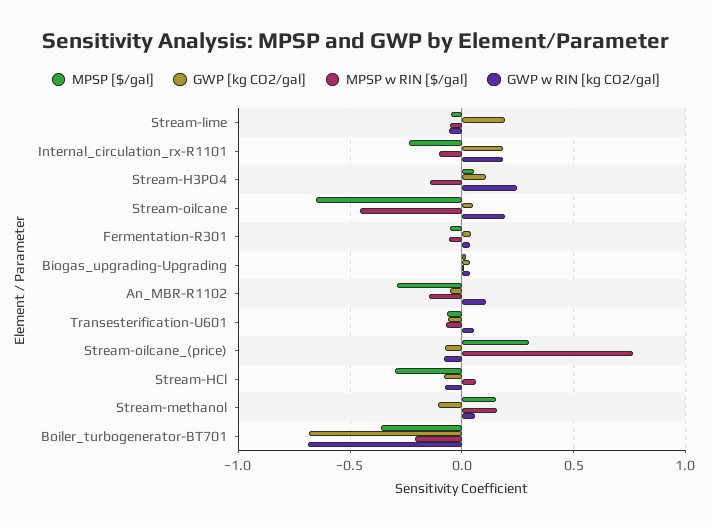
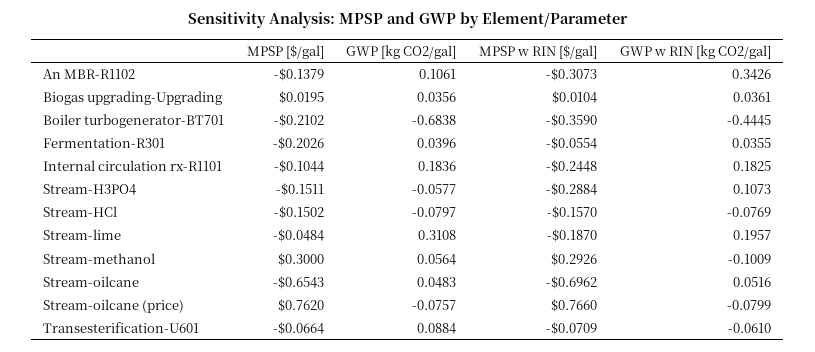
GWP [kg CO2/gal], Stream-lime: 0.2 -> 0.3108
MPSP w RIN [$/gal], Stream-lime: -0.05 -> -0.187
GWP w RIN [kg CO2/gal], Stream-lime: -0.05 -> 0.1957
MPSP [$/gal], Internal_circulation_rx-R1101: -0.25 -> -0.1044
MPSP w RIN [$/gal], Internal_circulation_rx-R1101: -0.1 -> -0.2448
MPSP [$/gal], Stream-H3PO4: 0.05 -> -0.1511
GWP [kg CO2/gal], Stream-H3PO4: 0.1 -> -0.0577
MPSP w RIN [$/gal], Stream-H3PO4: -0.15 -> -0.2884
GWP w RIN [kg CO2/gal], Stream-H3PO4: 0.25 -> 0.1073
MPSP w RIN [$/gal], Stream-oilcane: -0.45 -> -0.6962
GWP w RIN [kg CO2/gal], Stream-oilcane: 0.2 -> 0.0516
MPSP [$/gal], Fermentation-R301: -0.05 -> -0.2026
MPSP [$/gal], An_MBR-R1102: -0.3 -> -0.1379
GWP [kg CO2/gal], An_MBR-R1102: -0.05 -> 0.1061
MPSP w RIN [$/gal], An_MBR-R1102: -0.15 -> -0.3073
GWP w RIN [kg CO2/gal], An_MBR-R1102: 0.1 -> 0.3426
GWP [kg CO2/gal], Transesterification-U601: -0.05 -> 0.0884
GWP w RIN [kg CO2/gal], Transesterification-U601: 0.05 -> -0.061
MPSP [$/gal], Stream-oilcane_(price): 0.3 -> 0.762
MPSP [$/gal], Stream-HCl: -0.3 -> -0.1502
MPSP w RIN [$/gal], Stream-HCl: 0.05 -> -0.157
MPSP [$/gal], Stream-methanol: 0.15 -> 0.3
GWP [kg CO2/gal], Stream-methanol: -0.1 -> 0.0564
MPSP w RIN [$/gal], Stream-methanol: 0.15 -> 0.2926
GWP w RIN [kg CO2/gal], Stream-methanol: 0.05 -> -0.1009
MPSP [$/gal], Boiler_turbogenerator-BT701: -0.35 -> -0.2102
MPSP w RIN [$/gal], Boiler_turbogenerator-BT701: -0.2 -> -0.359
GWP w RIN [kg CO2/gal], Boiler_turbogenerator-BT701: -0.7 -> -0.4445

